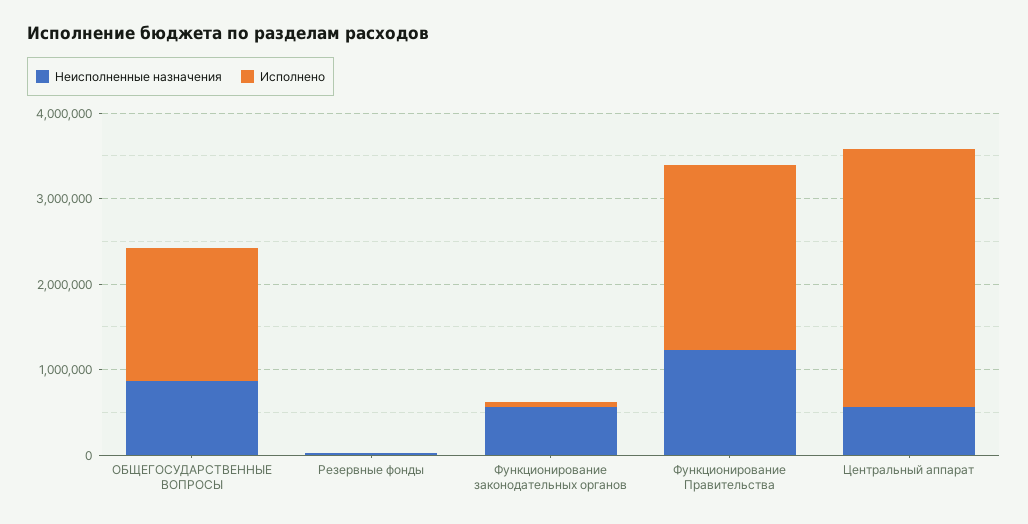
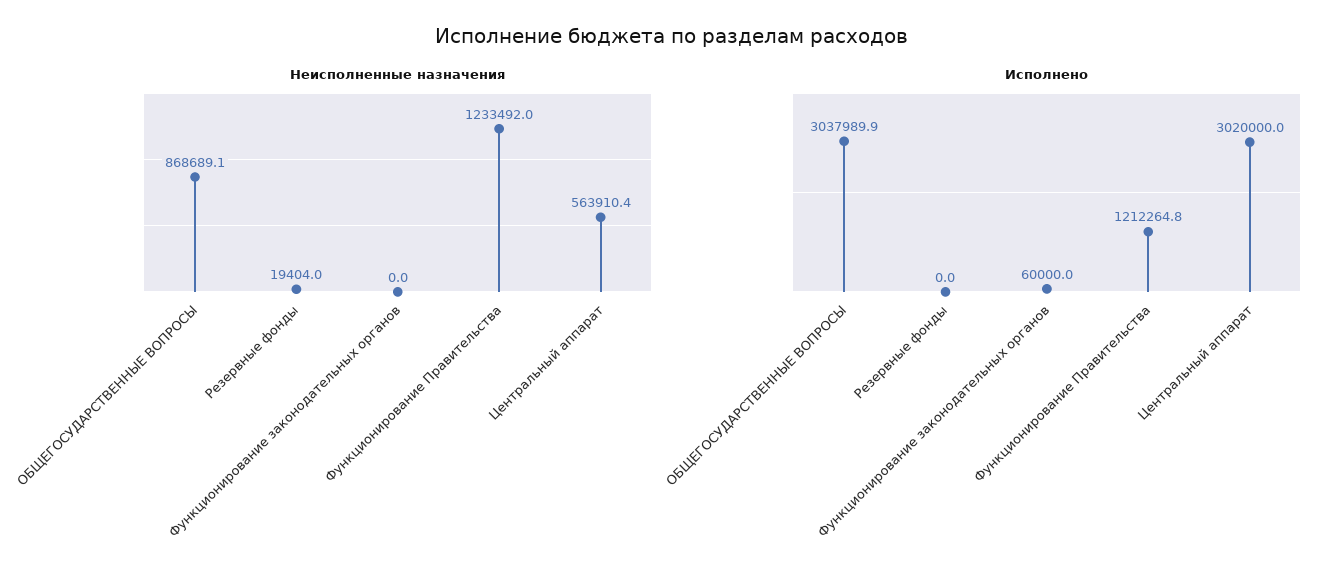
Исполнено, ОБЩЕГОСУДАРСТВЕННЫЕ ВОПРОСЫ: 1600000 -> 3037989.9
Неисполненные назначения, Функционирование законодательных органов: 600000 -> 0
Исполнено, Функционирование Правительства: 2200000 -> 1212264.8

